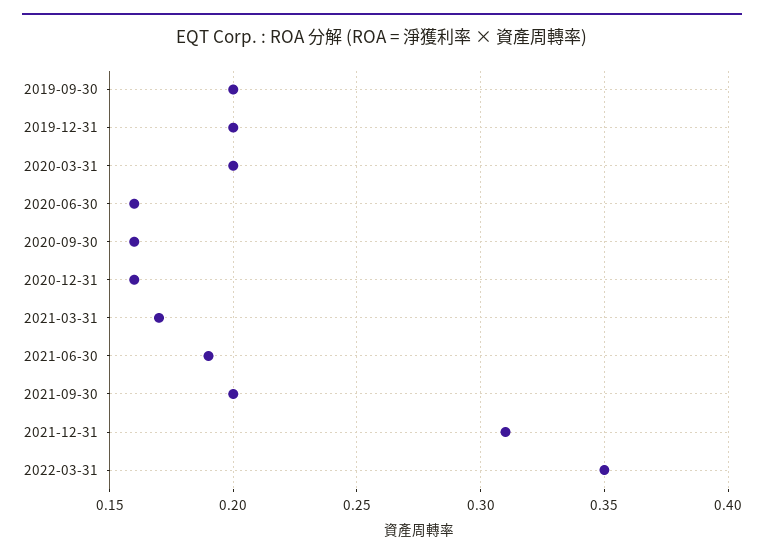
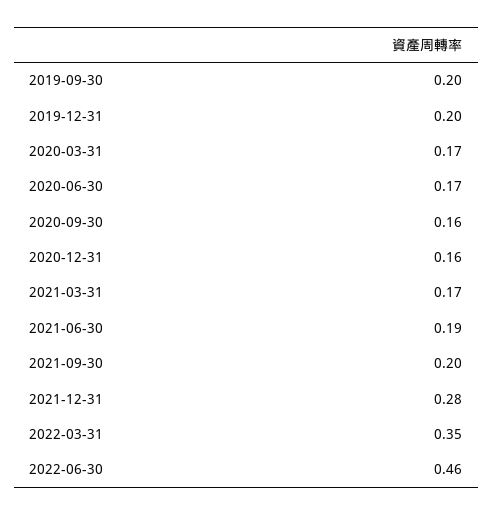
2020-03-31: 0.2 -> 0.17
2020-06-30: 0.16 -> 0.17
2021-12-31: 0.31 -> 0.28
2022-06-30: none -> 0.46

